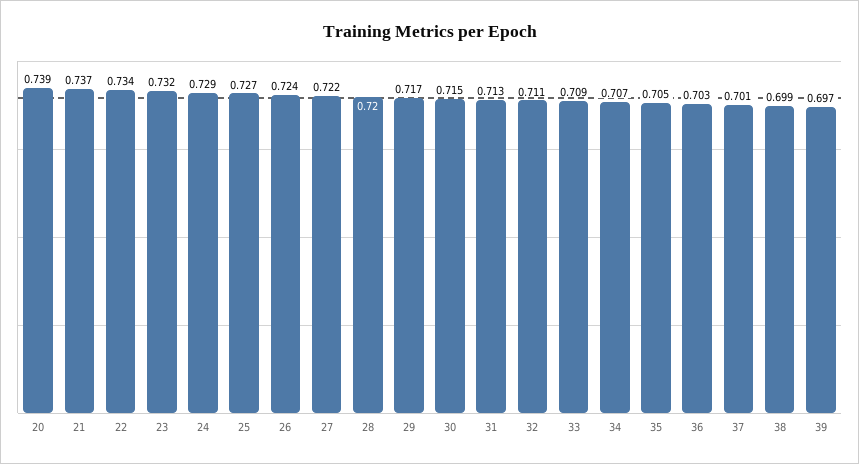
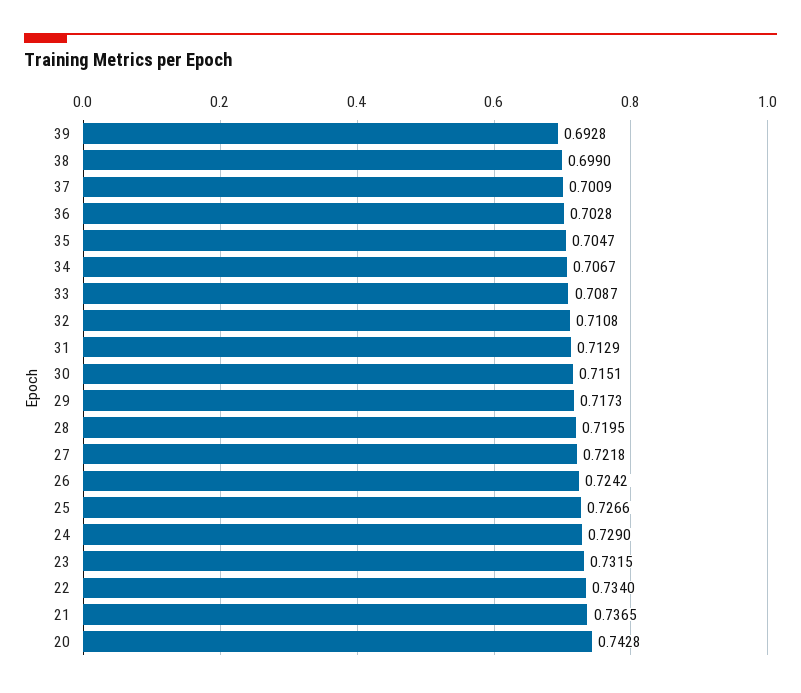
20: 0.739 -> 0.7428
39: 0.697 -> 0.6928

